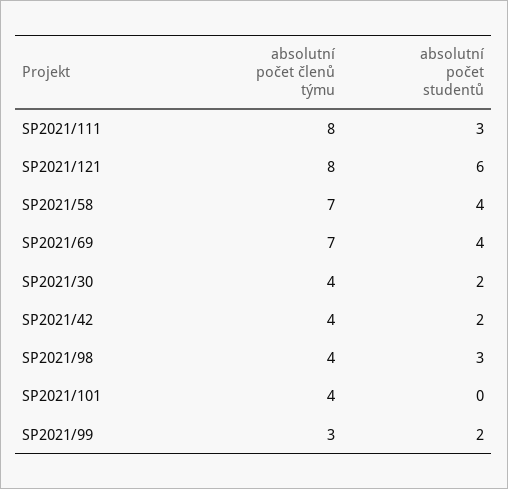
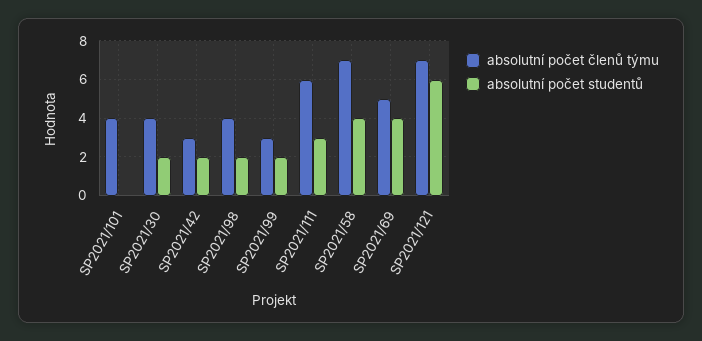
absolutní počet členů týmu, SP2021/111: 8 -> 6
absolutní počet členů týmu, SP2021/121: 8 -> 7
absolutní počet členů týmu, SP2021/69: 7 -> 5
absolutní počet členů týmu, SP2021/42: 4 -> 3
absolutní počet studentů, SP2021/98: 3 -> 2

